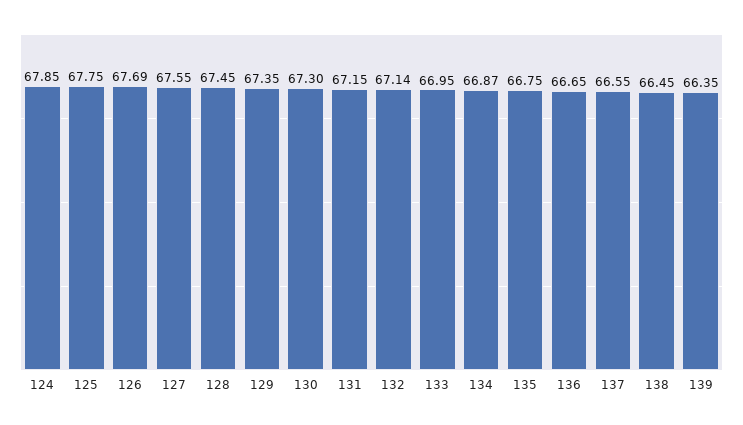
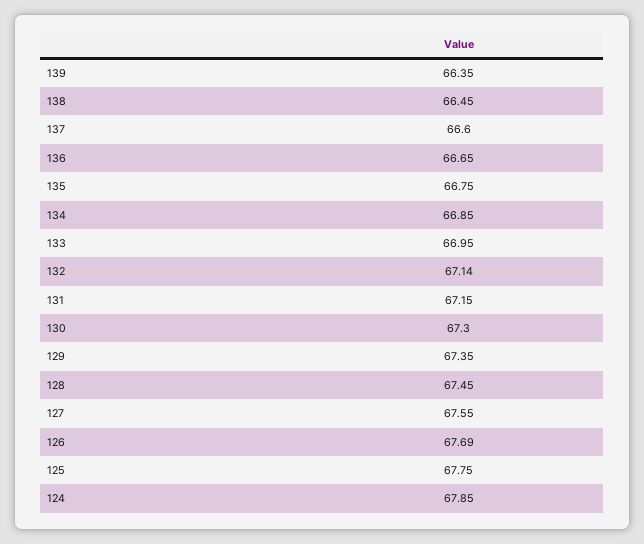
134: 66.87 -> 66.85
137: 66.55 -> 66.6

